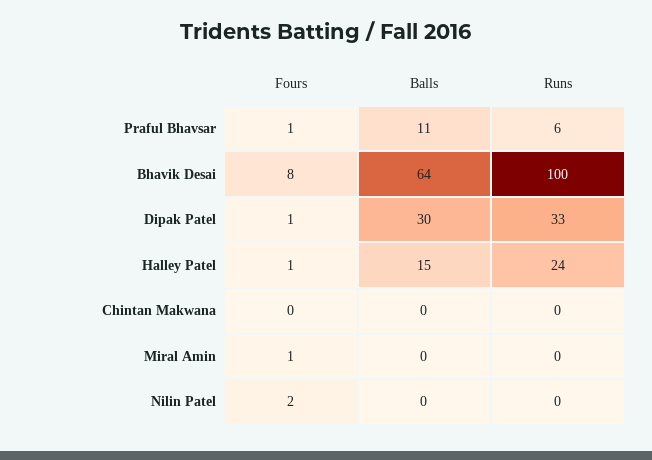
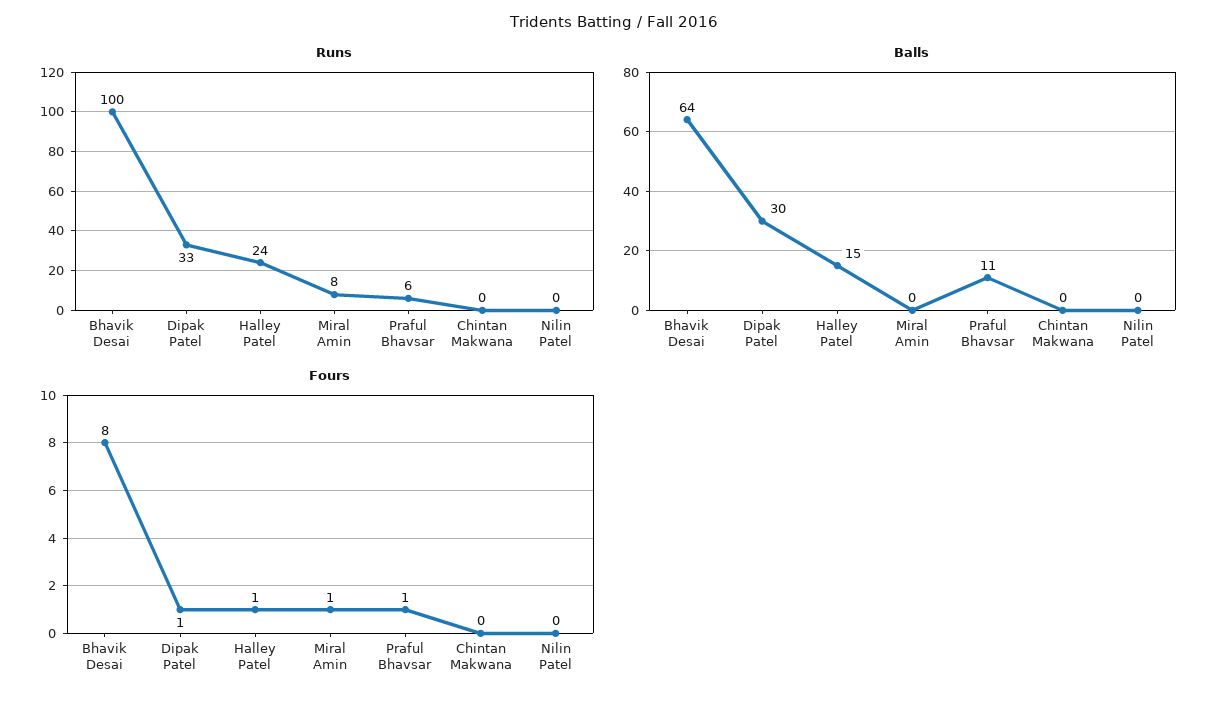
Runs, Miral Amin: 0 -> 8
Fours, Nilin Patel: 2 -> 0

